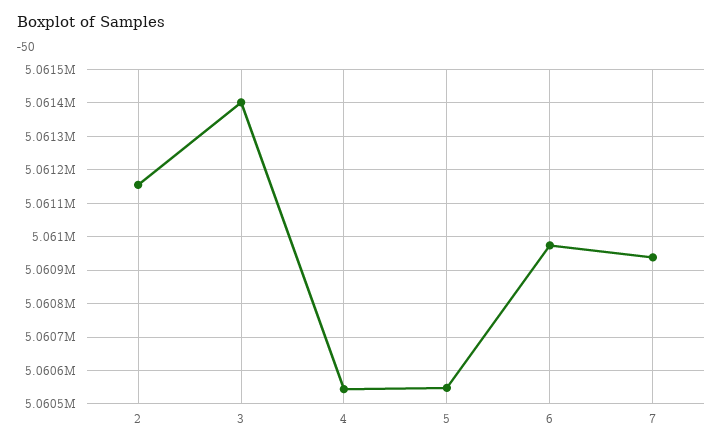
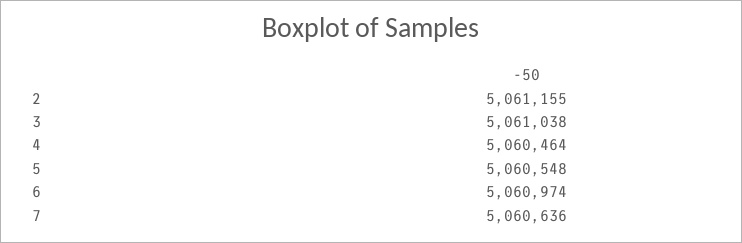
3: 5061400 -> 5061038
4: 5060540 -> 5060464
7: 5060940 -> 5060636

